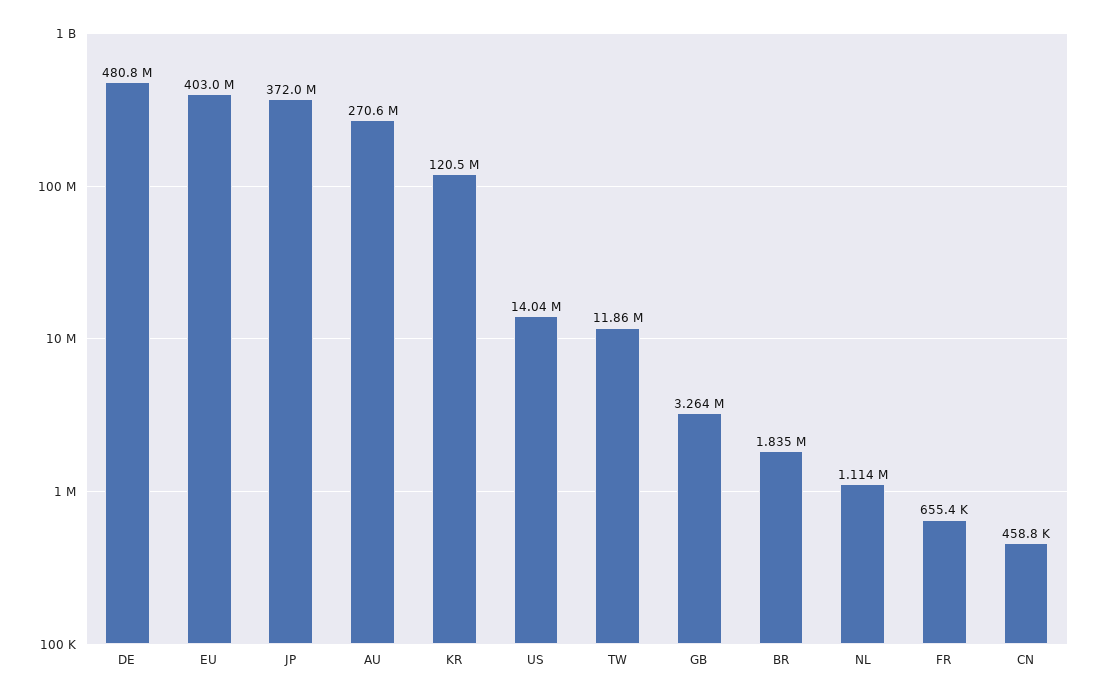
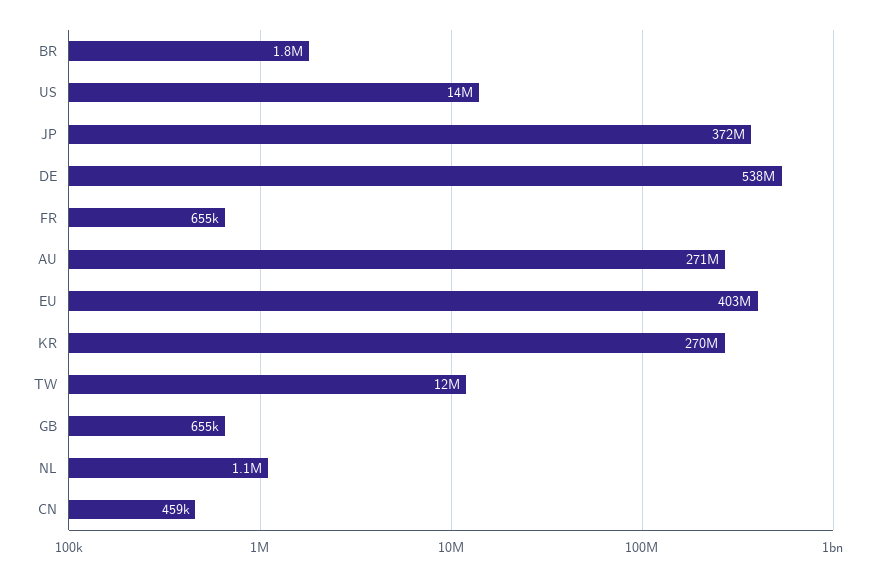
DE: 480800000 -> 538000000
KR: 120500000 -> 270000000
GB: 3264000 -> 655000

